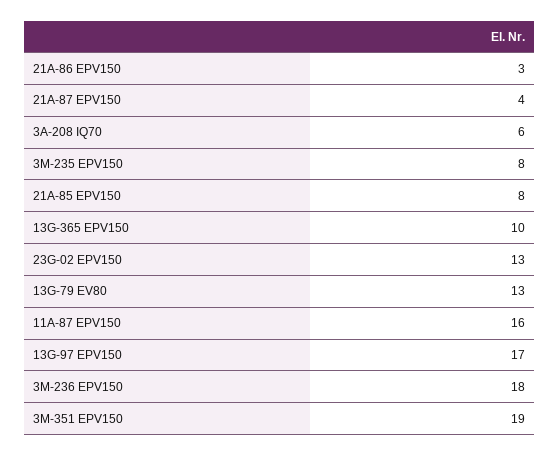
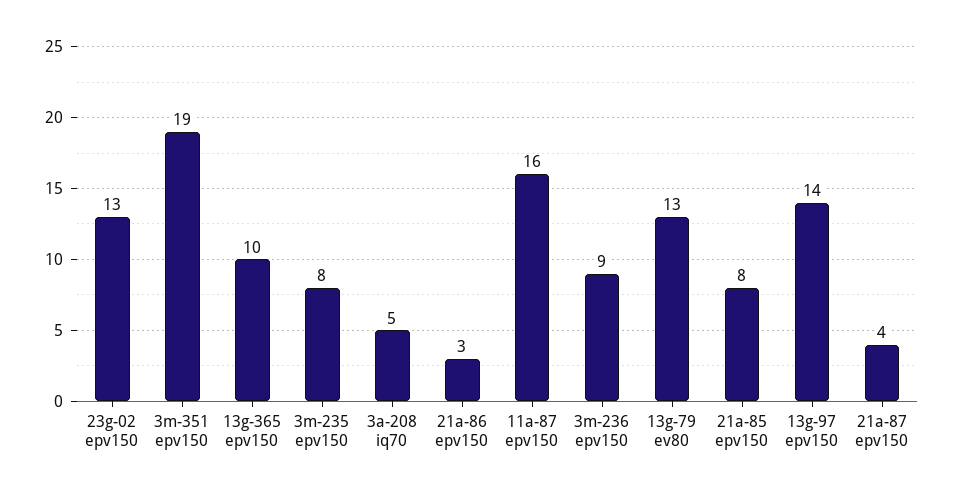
3A-208 IQ70: 6 -> 5
13G-97 EPV150: 17 -> 14
3M-236 EPV150: 18 -> 9

